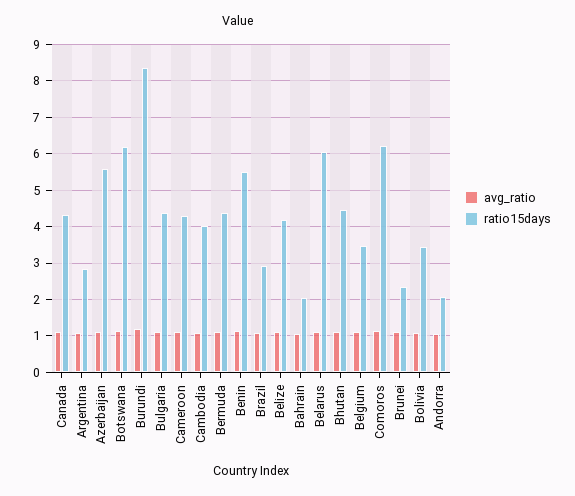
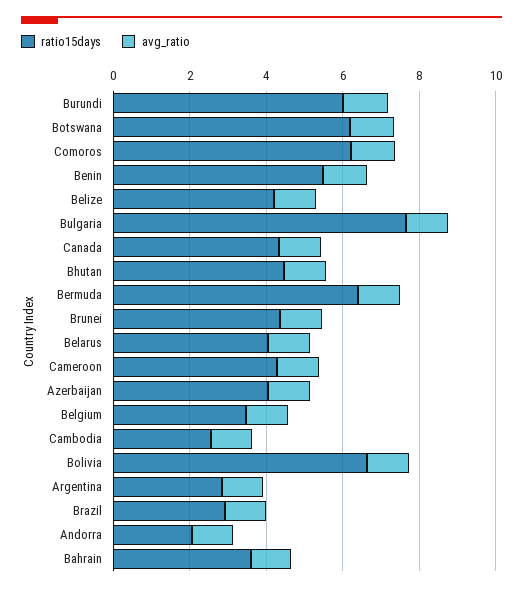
ratio15days, Azerbaijan: 5.6 -> 4
ratio15days, Burundi: 8.4 -> 6
ratio15days, Bulgaria: 4.4 -> 7.5
ratio15days, Cambodia: 4 -> 2.5
ratio15days, Bermuda: 4.4 -> 6.5
ratio15days, Bahrain: 2 -> 3.5
ratio15days, Belarus: 6 -> 4
ratio15days, Brunei: 2.4 -> 4.5
ratio15days, Bolivia: 3.4 -> 6.5

